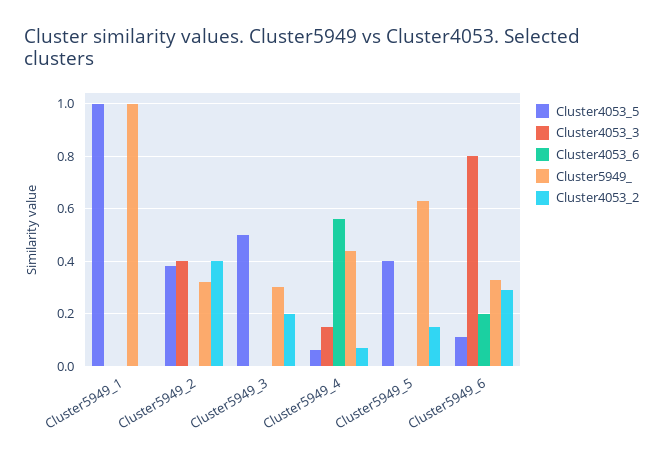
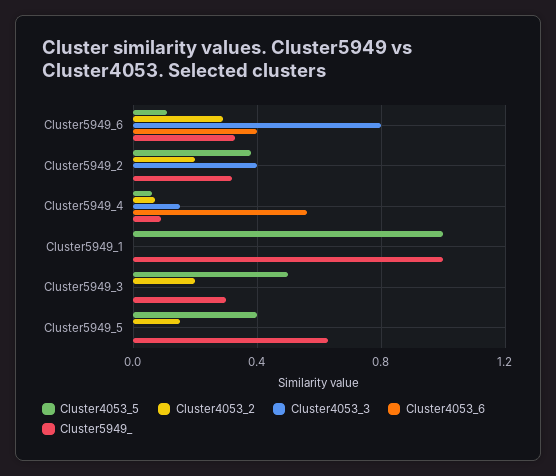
Cluster4053_2, Cluster5949_2: 0.4 -> 0.2
Cluster5949_, Cluster5949_4: 0.45 -> 0.1
Cluster4053_6, Cluster5949_6: 0.2 -> 0.4

